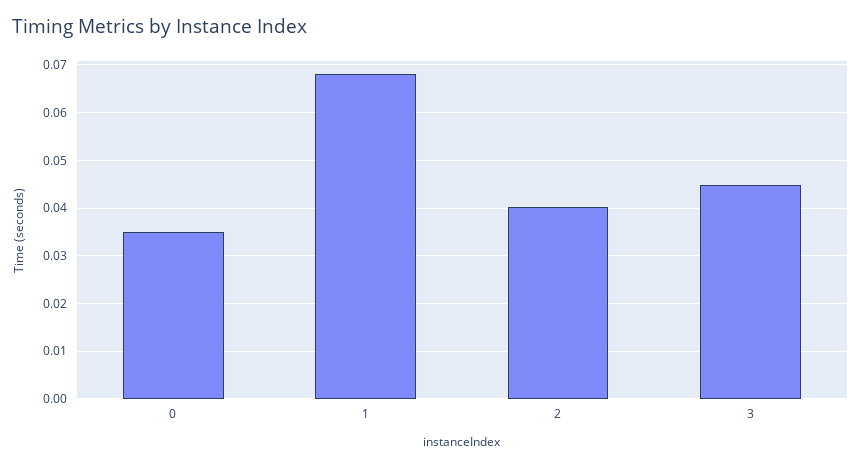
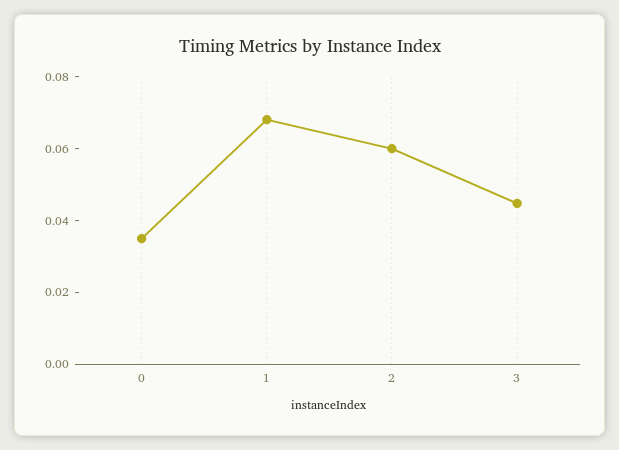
2: 0.04 -> 0.06

